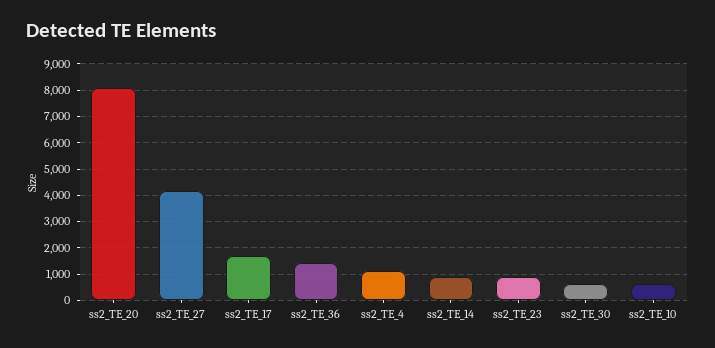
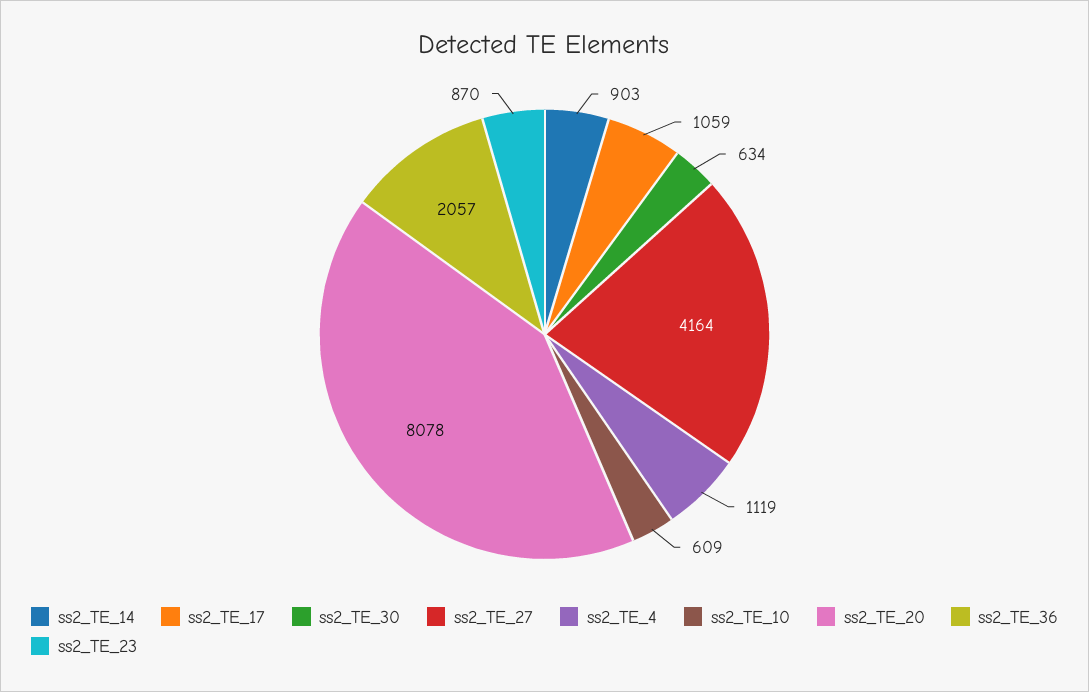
ss2_TE_17: 1750 -> 1059
ss2_TE_36: 1500 -> 2057

